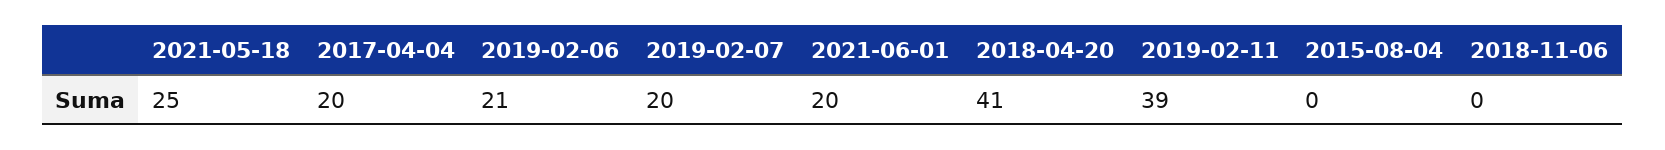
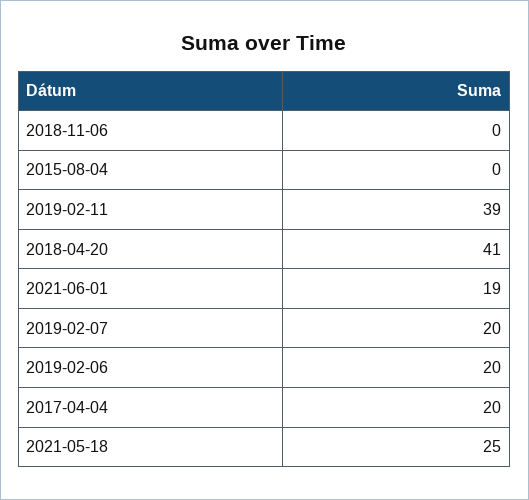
2019-02-06: 21 -> 20
2021-06-01: 20 -> 19

